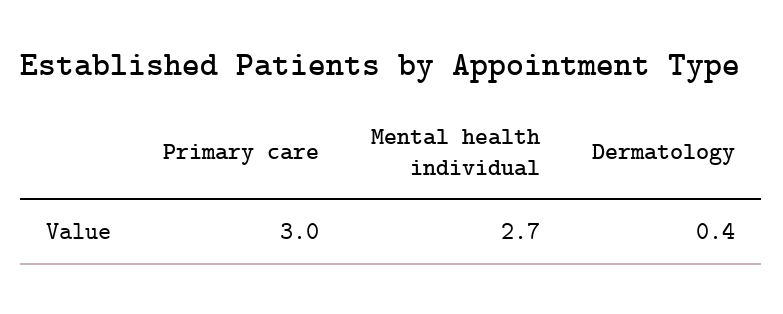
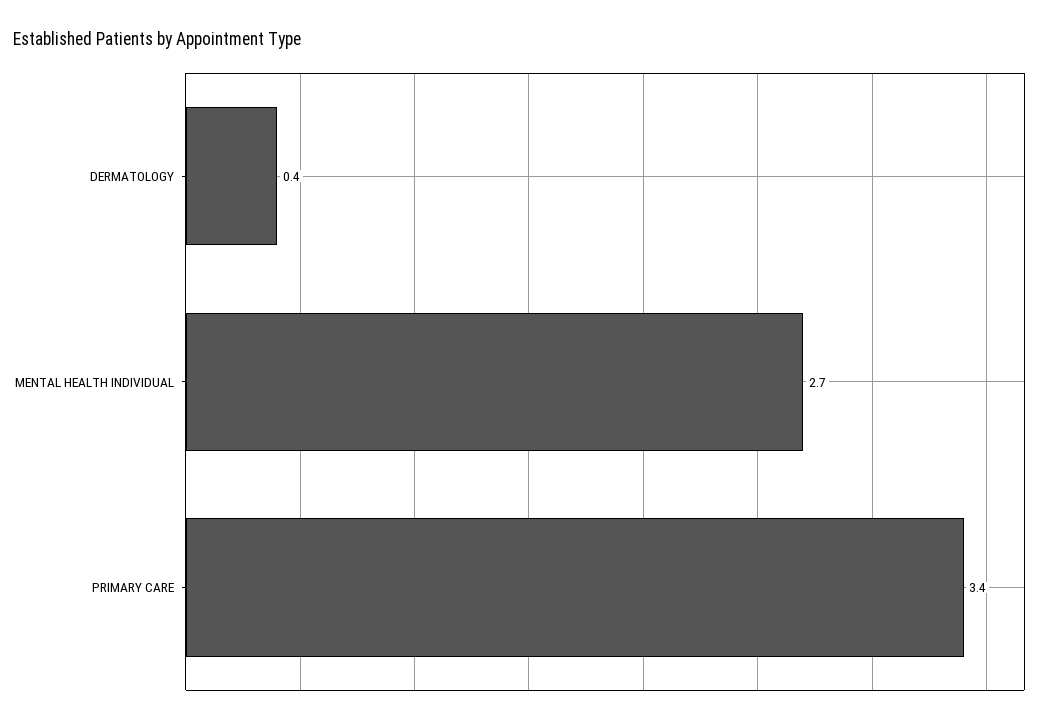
Primary care: 3 -> 3.4

